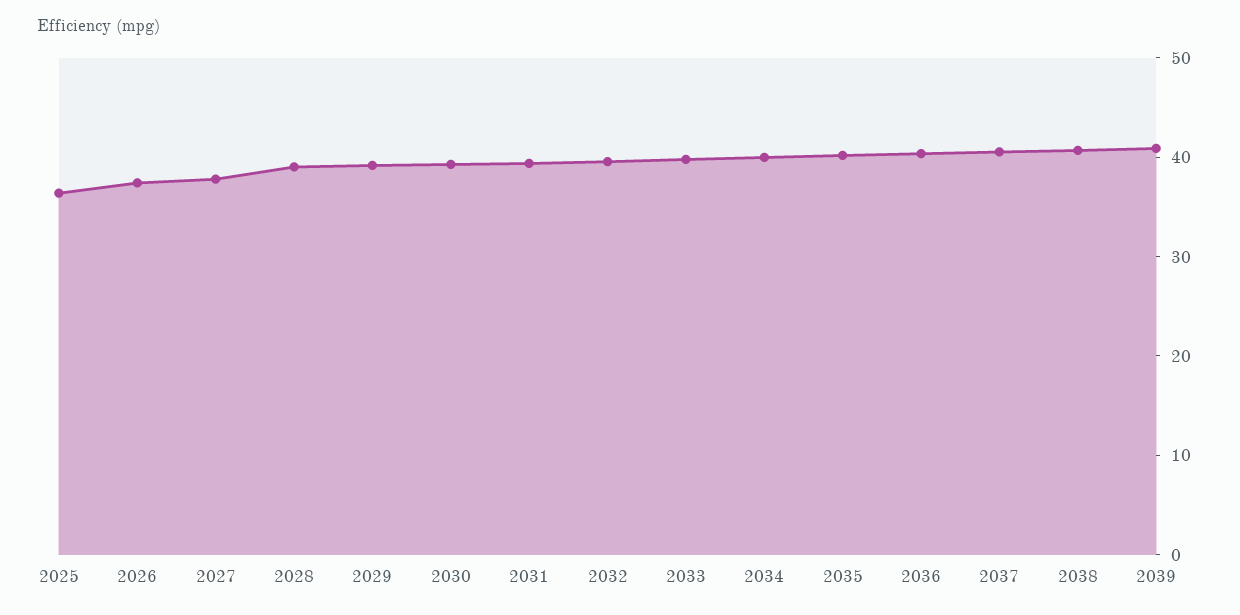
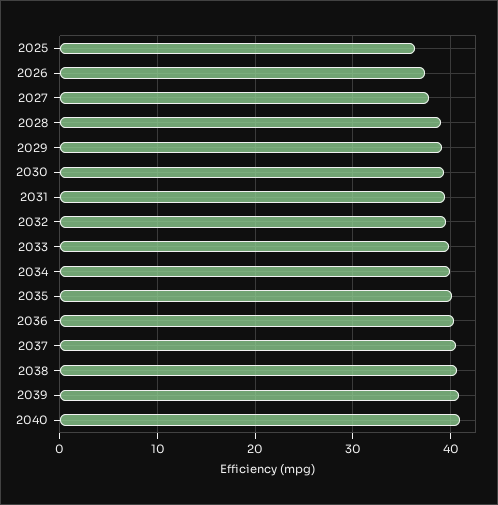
2040: none -> 41

